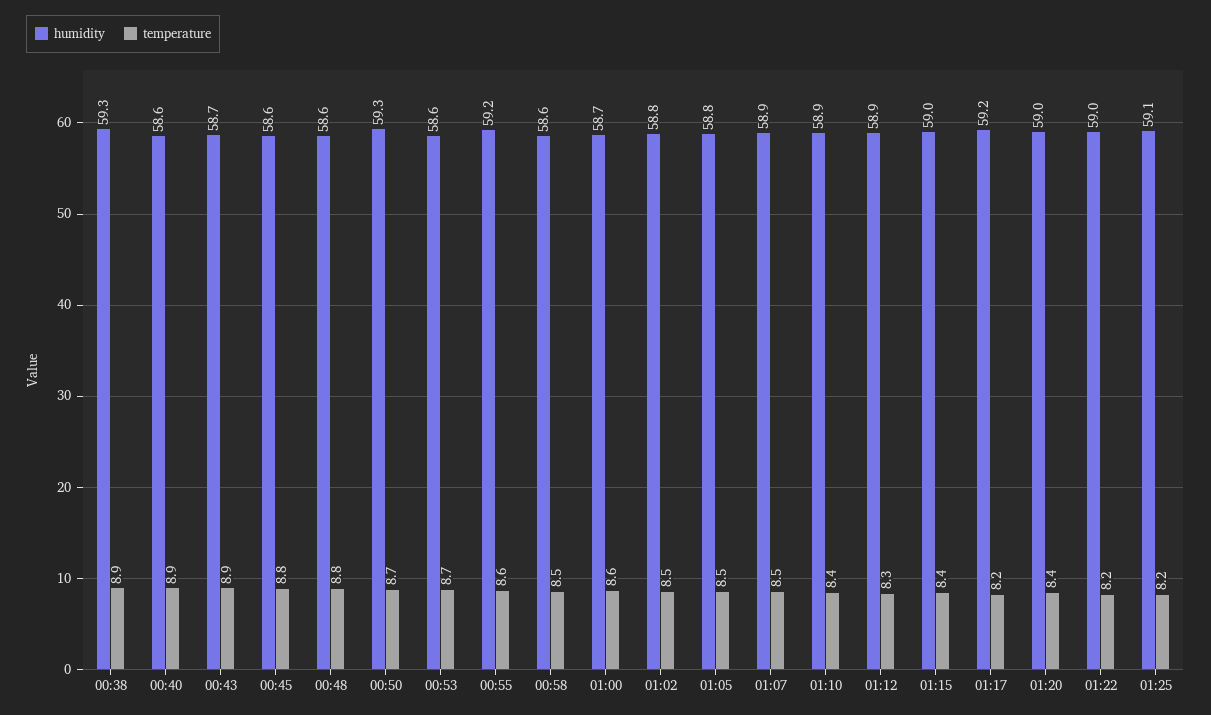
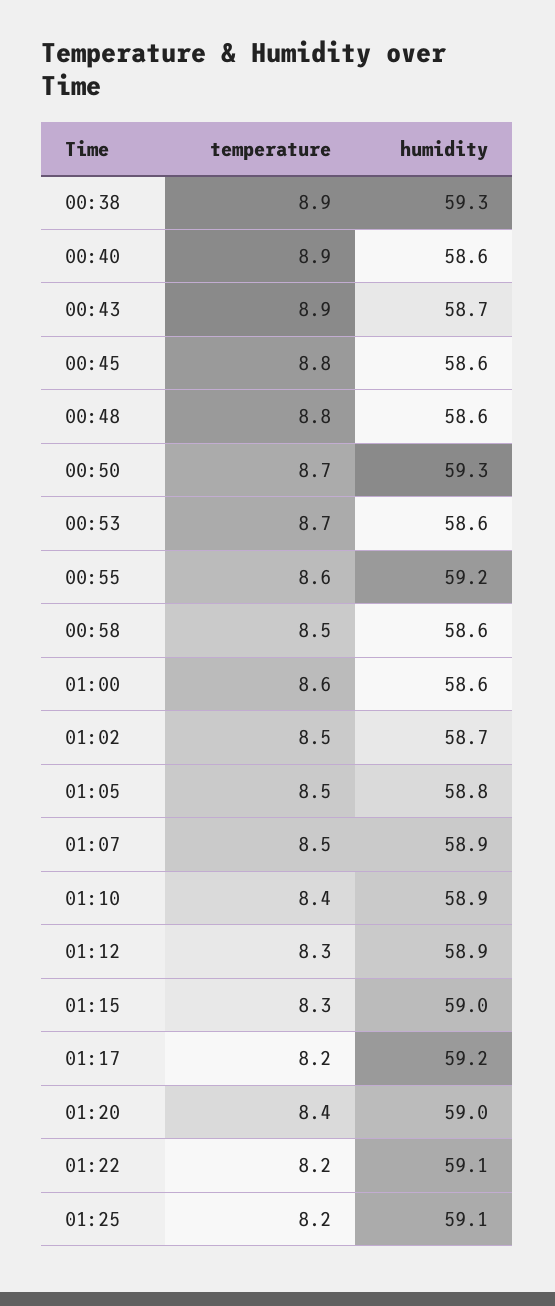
humidity, 01:00: 58.7 -> 58.6
humidity, 01:02: 58.8 -> 58.7
temperature, 01:15: 8.4 -> 8.3
humidity, 01:22: 59 -> 59.1

